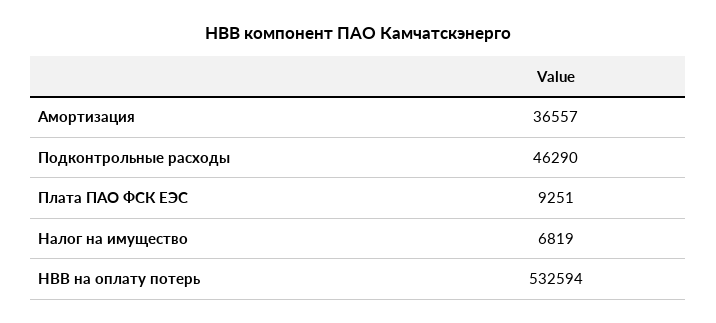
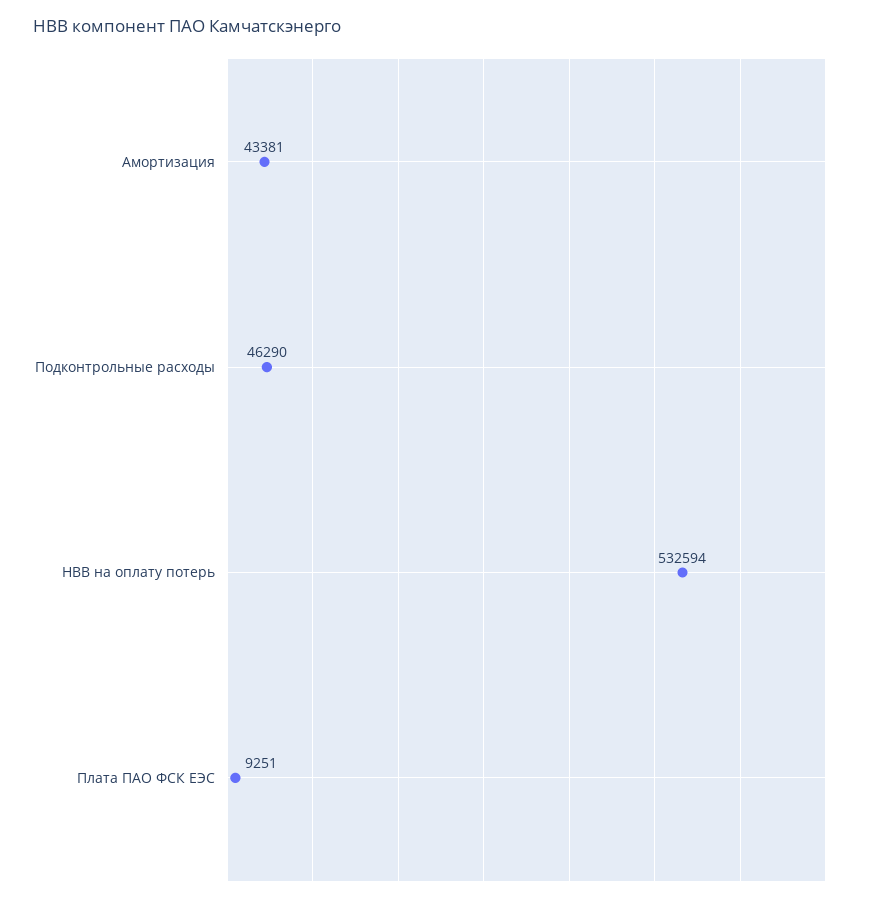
Амортизация: 36557 -> 43381
Налог на имущество: 6819 -> none

